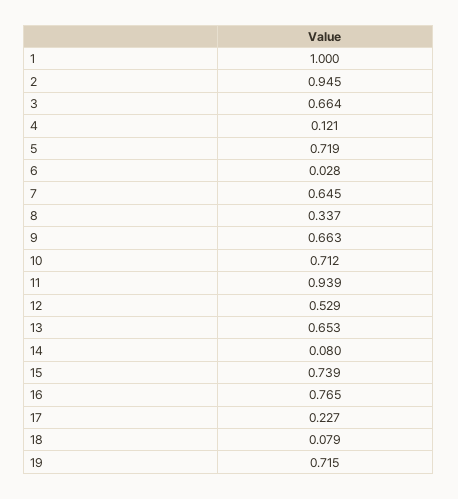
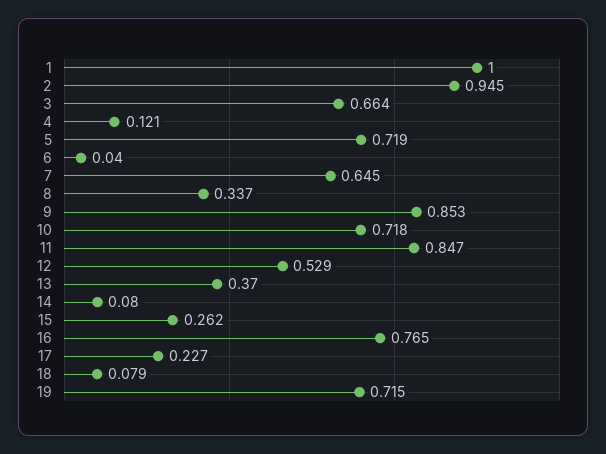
6: 0.028 -> 0.04
9: 0.663 -> 0.853
10: 0.712 -> 0.718
11: 0.939 -> 0.847
13: 0.653 -> 0.37
15: 0.739 -> 0.262

